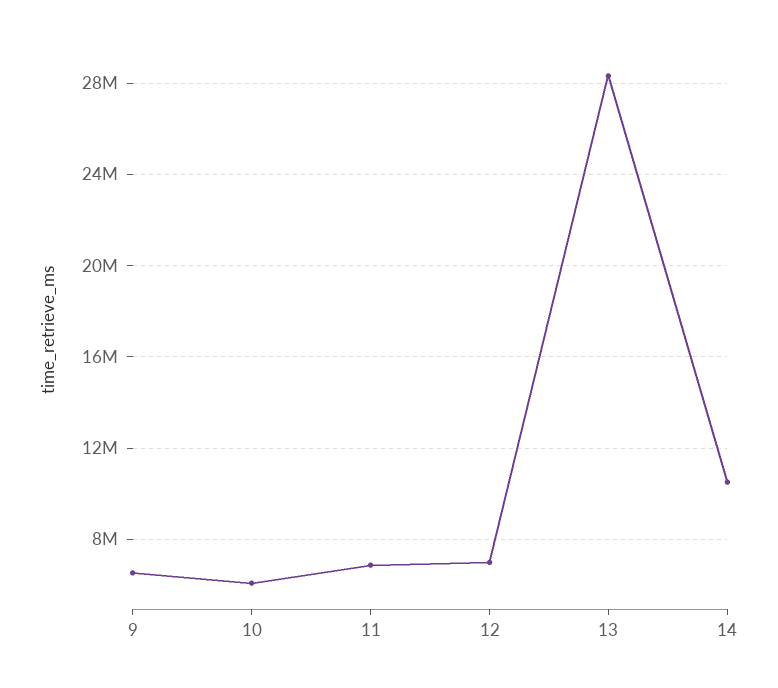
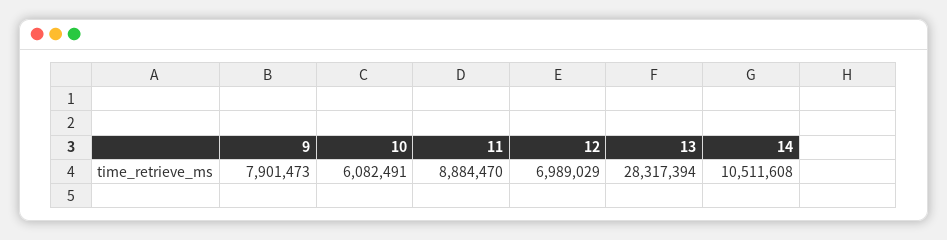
9: 6500000 -> 7901473
11: 7000000 -> 8884470

